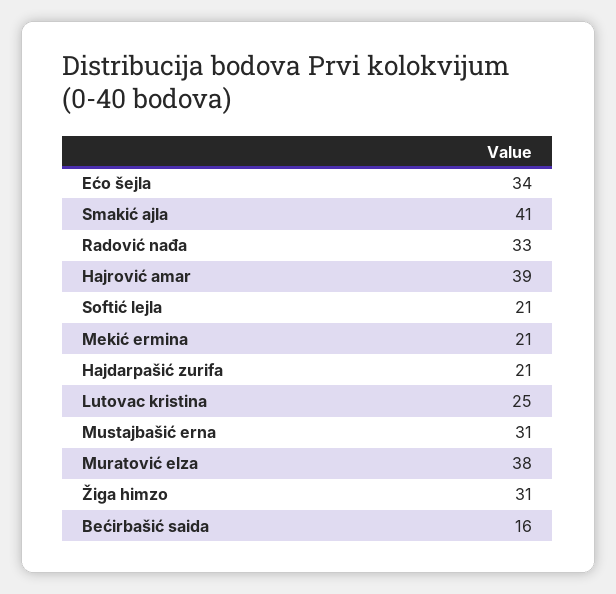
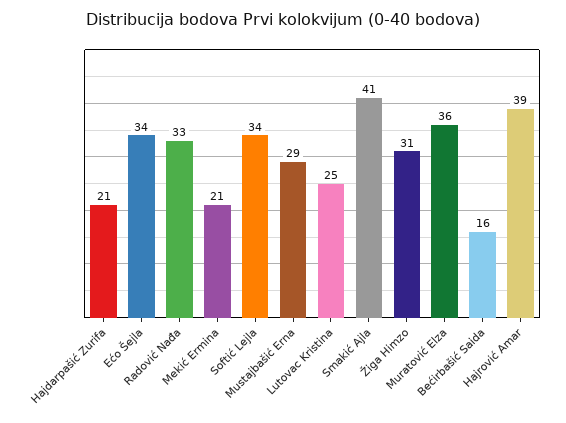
Softić lejla: 21 -> 34
Mustajbašić erna: 31 -> 29
Muratović elza: 38 -> 36

